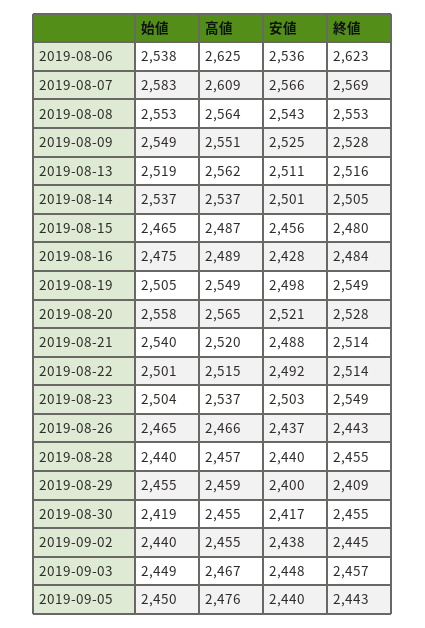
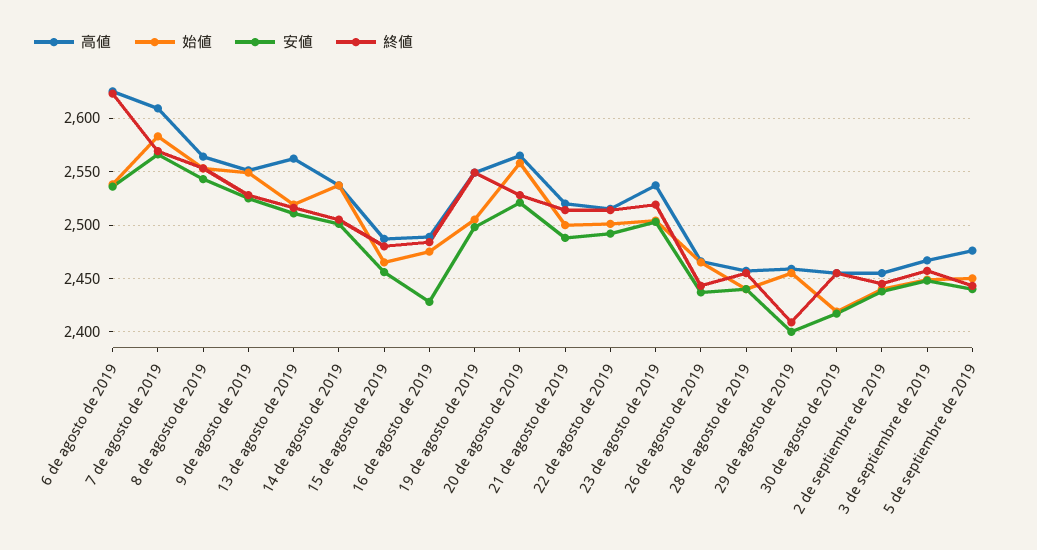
始値, 2019-08-21: 2540 -> 2500
終値, 2019-08-23: 2549 -> 2520

